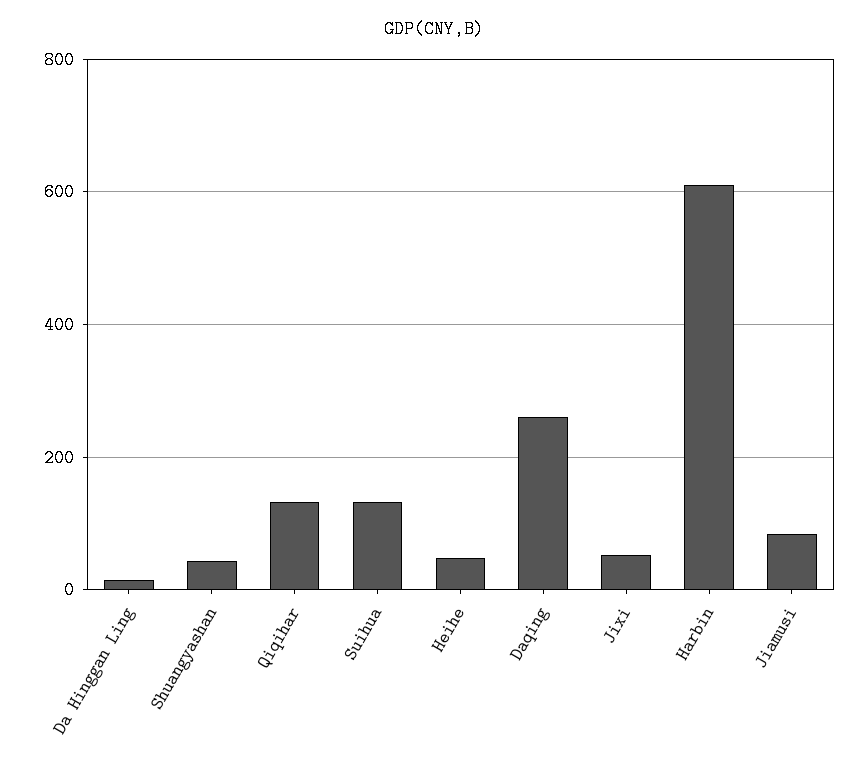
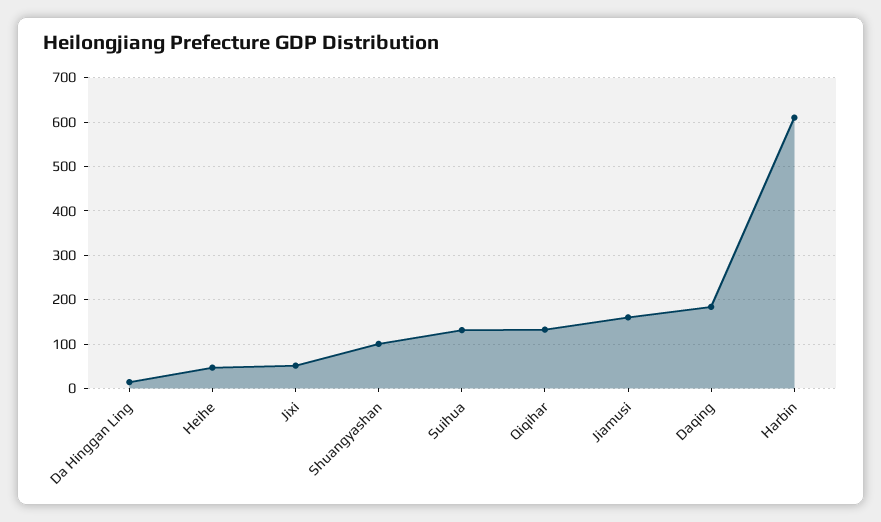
Shuangyashan: 40 -> 100
Daqing: 260 -> 180
Jiamusi: 80 -> 160

